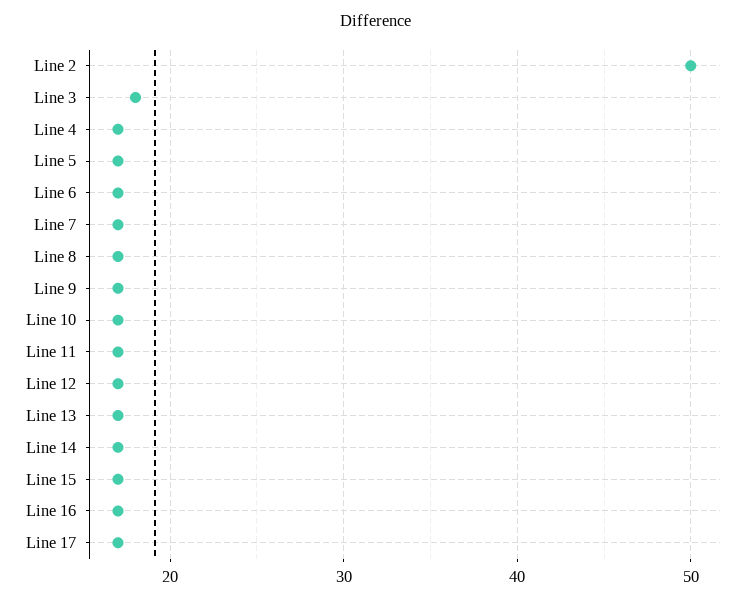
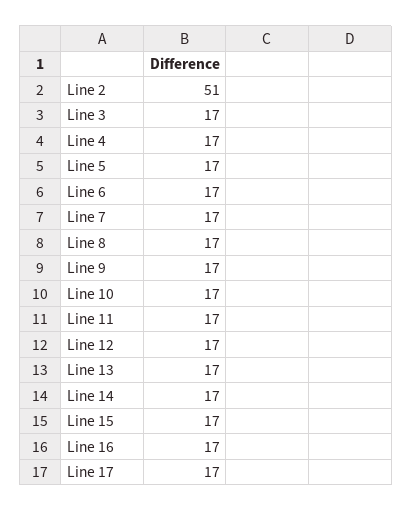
Line 2: 50 -> 51
Line 3: 18 -> 17

